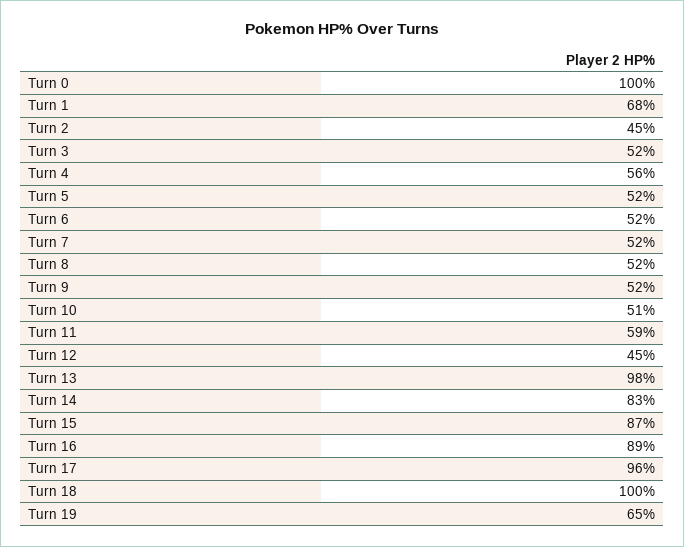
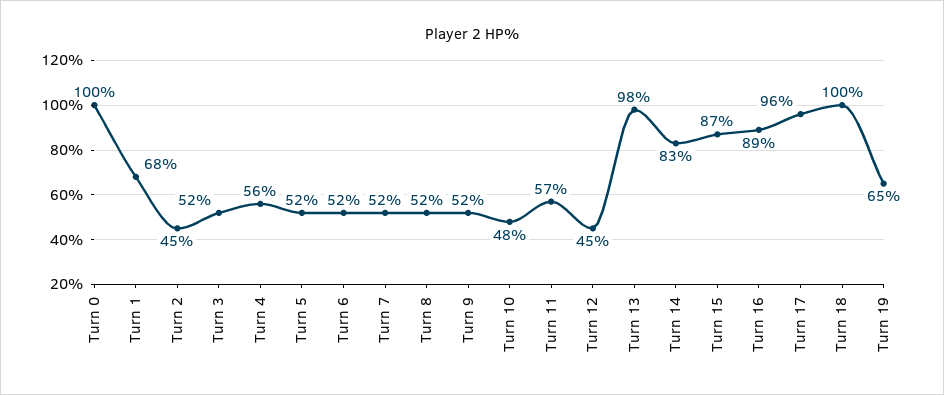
Turn 10: 51 -> 48
Turn 11: 59 -> 57

